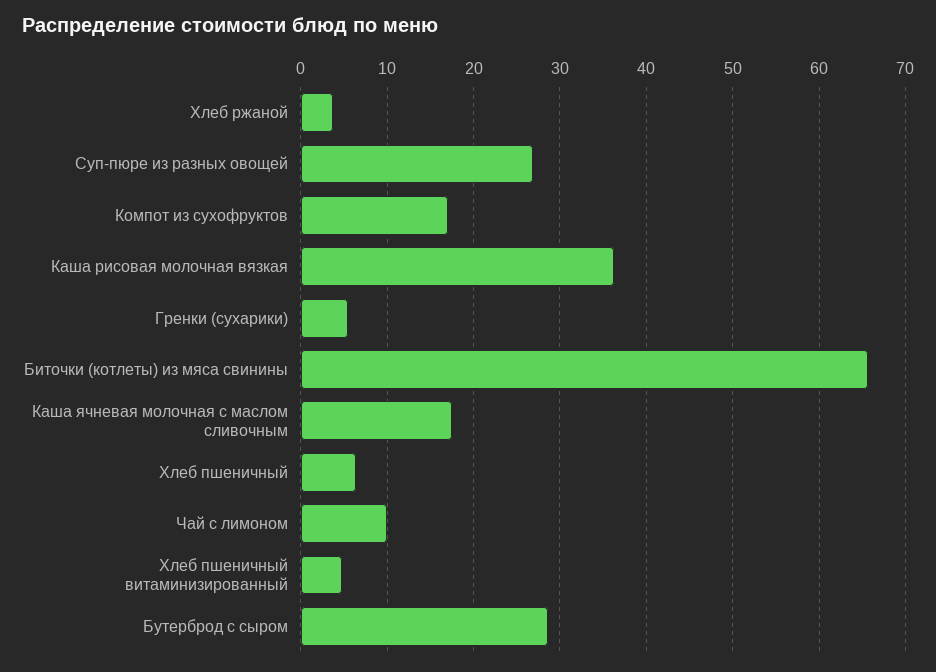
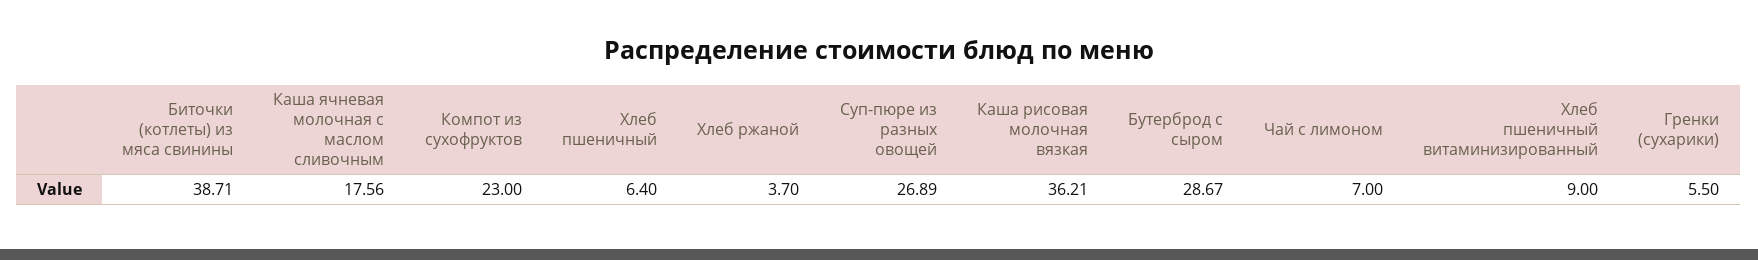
Компот из сухофруктов: 17 -> 23
Биточки (котлеты) из мяса свинины: 66 -> 38.71
Чай с лимоном: 10 -> 7
Хлеб пшеничный витаминизированный: 5 -> 9

